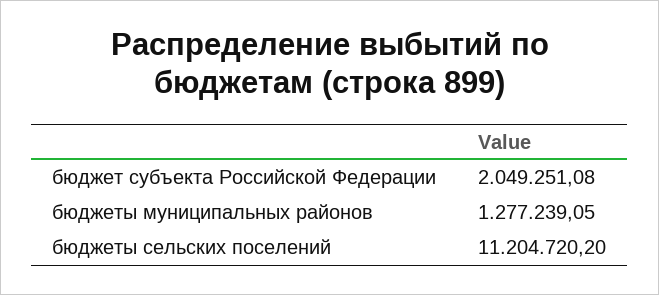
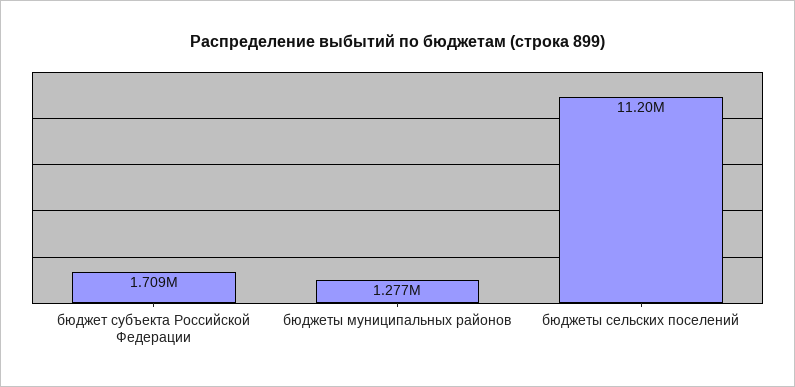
бюджет субъекта Российской Федерации: 2049251.08 -> 1709000

